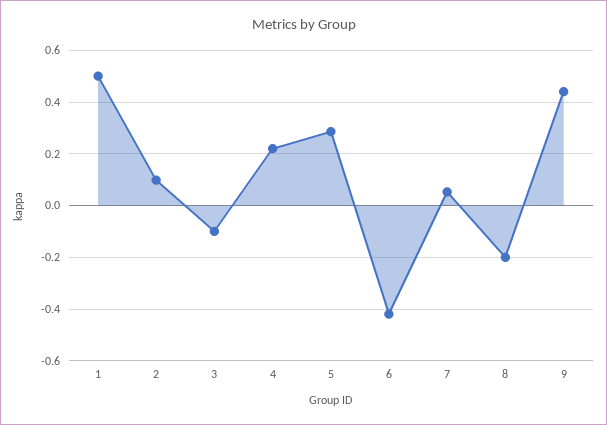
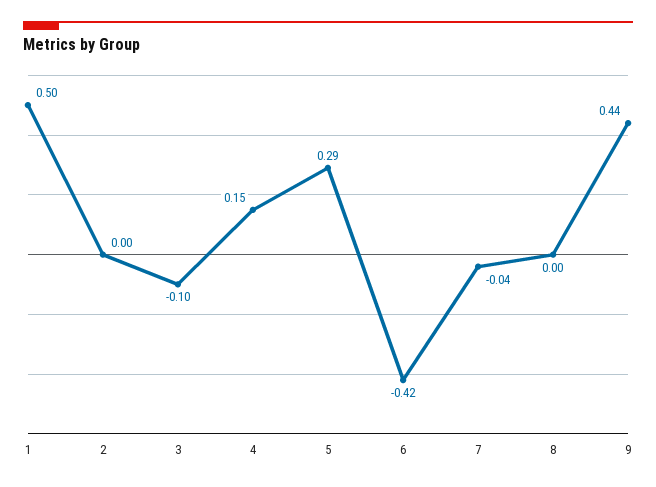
2: 0.1 -> 0
4: 0.225 -> 0.15
7: 0.05 -> -0.04
8: -0.2 -> 0

